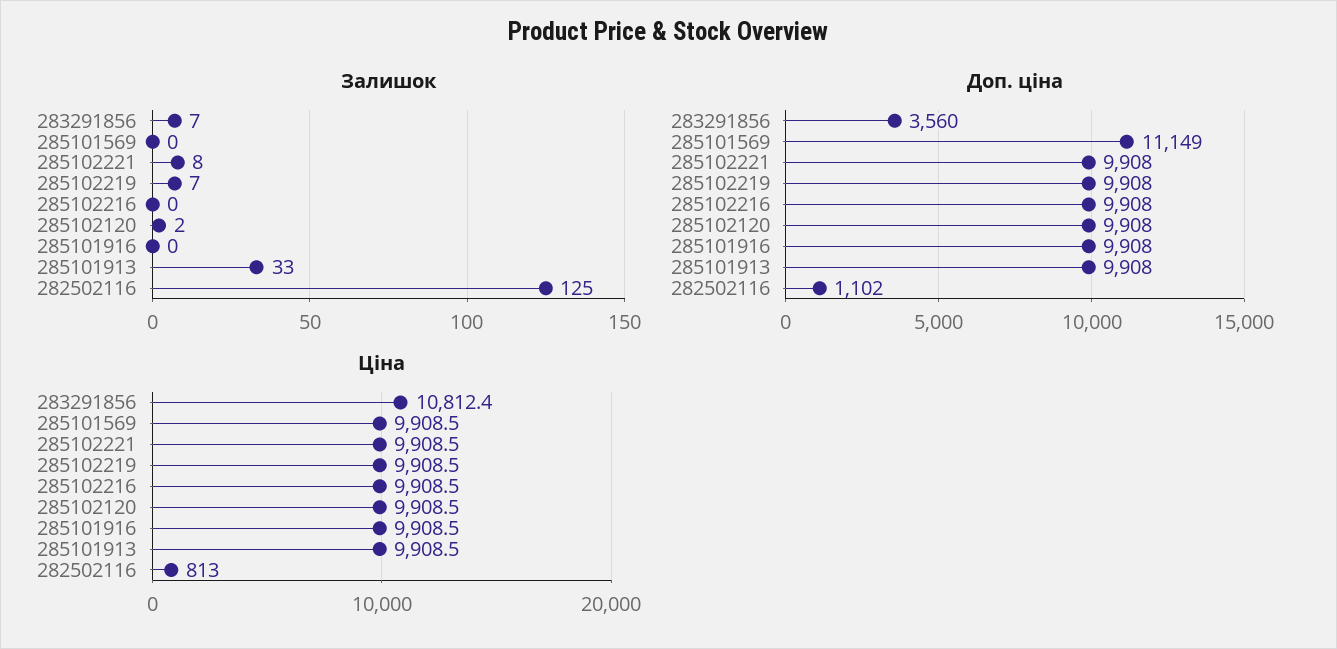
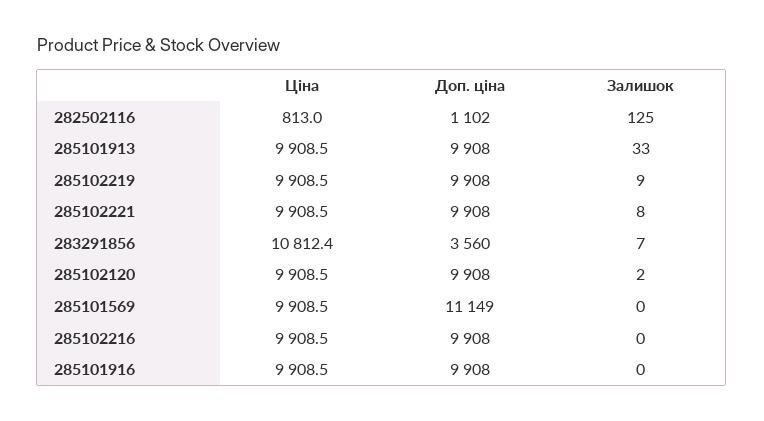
Залишок, 285102219: 7 -> 9

